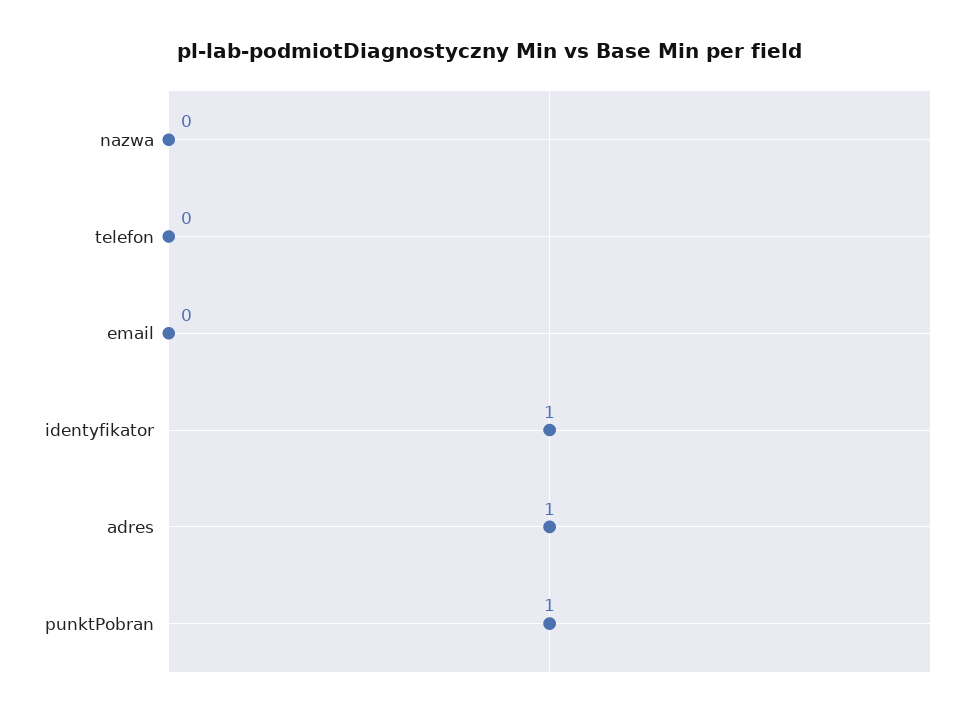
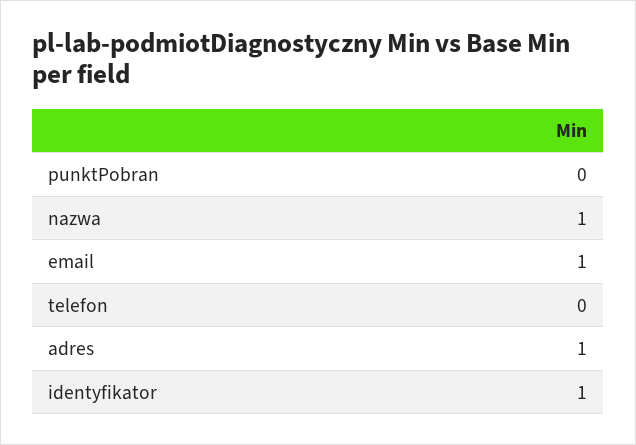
nazwa: 0 -> 1
email: 0 -> 1
punktPobran: 1 -> 0

